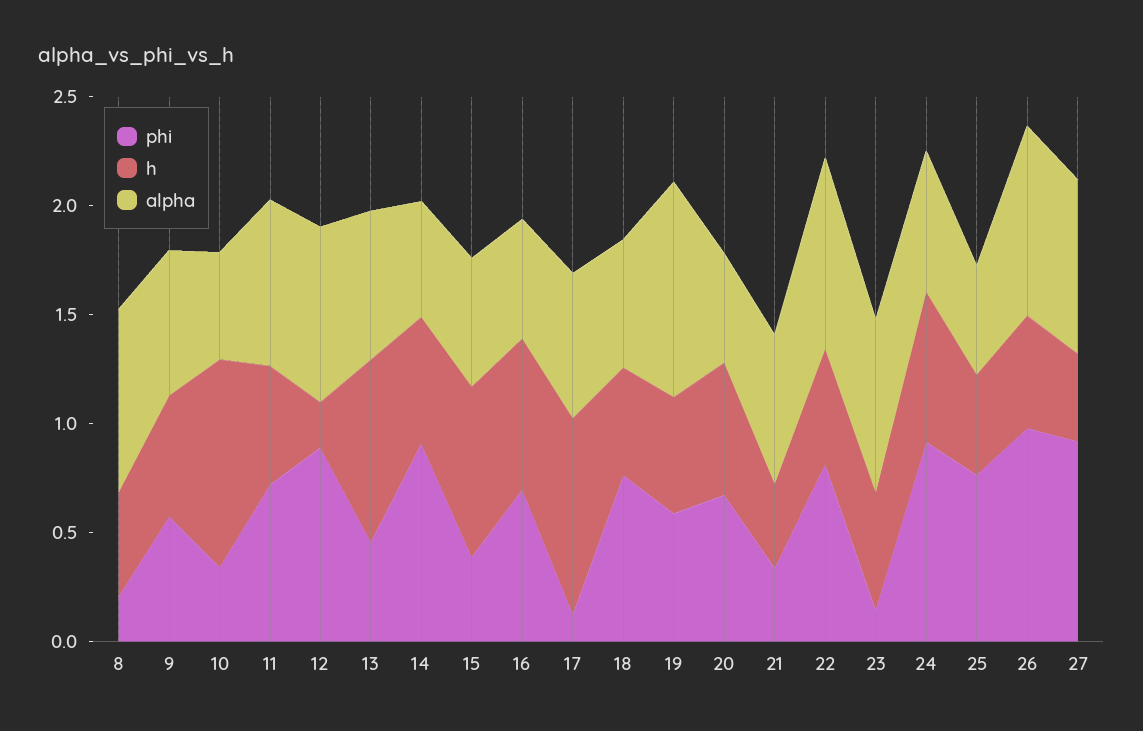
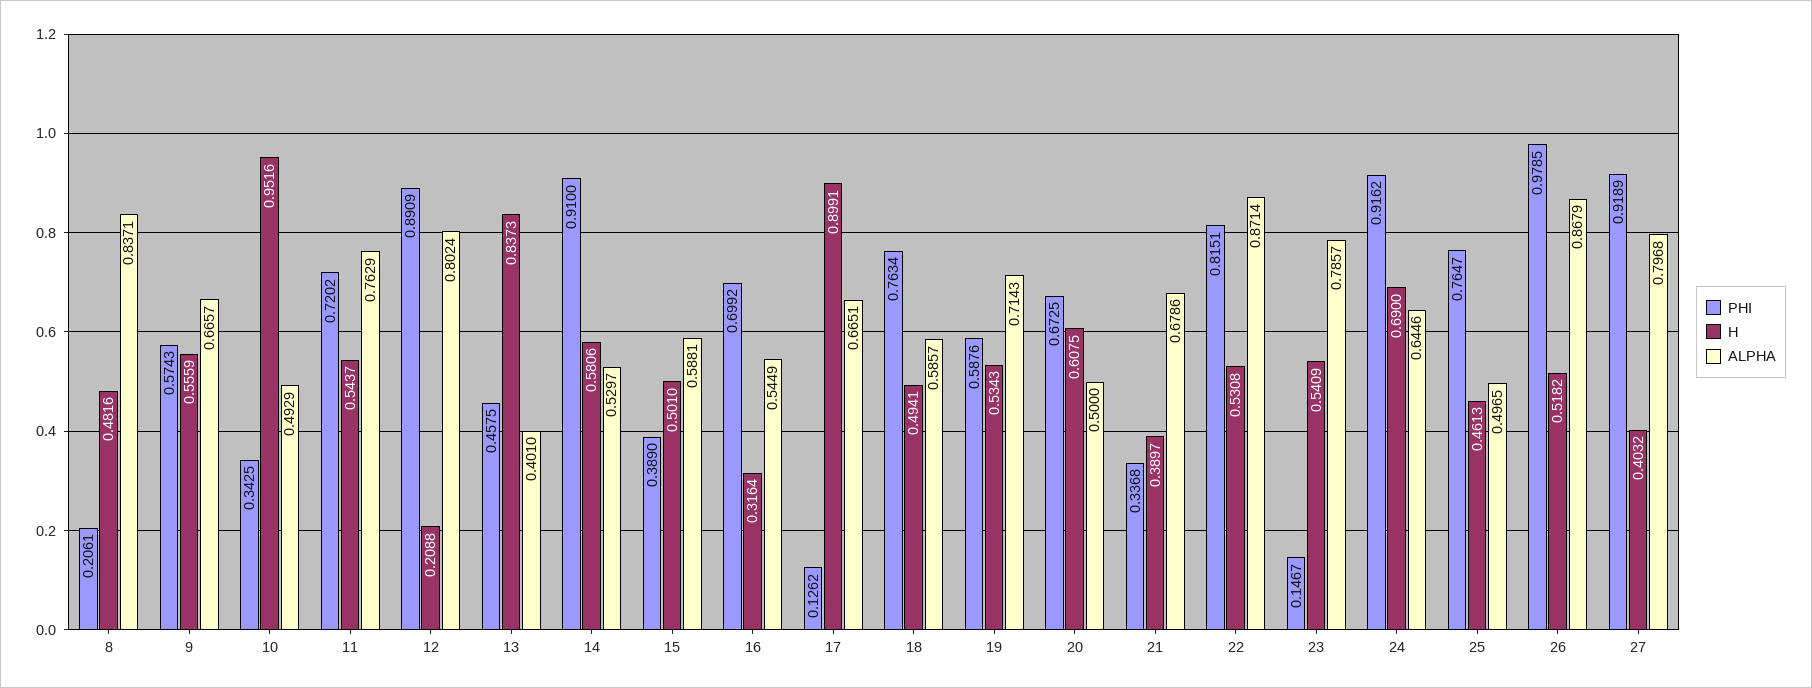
alpha, 13: 0.7 -> 0.401
h, 15: 0.8 -> 0.501
h, 16: 0.7 -> 0.3164
alpha, 19: 1 -> 0.7143

